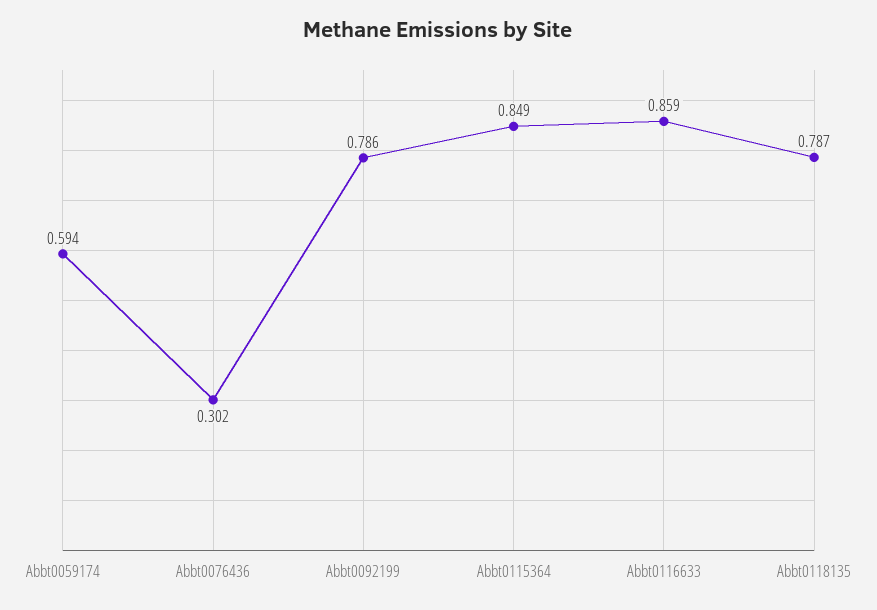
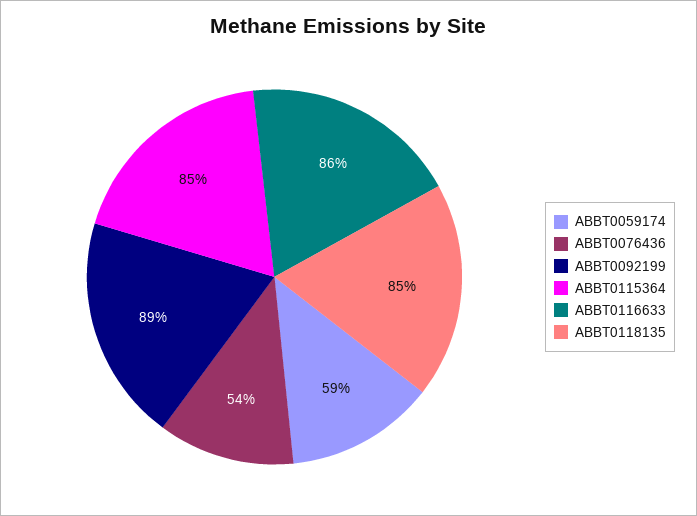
Abbt0076436: 0.302 -> 0.54
Abbt0092199: 0.786 -> 0.89
Abbt0118135: 0.787 -> 0.85

